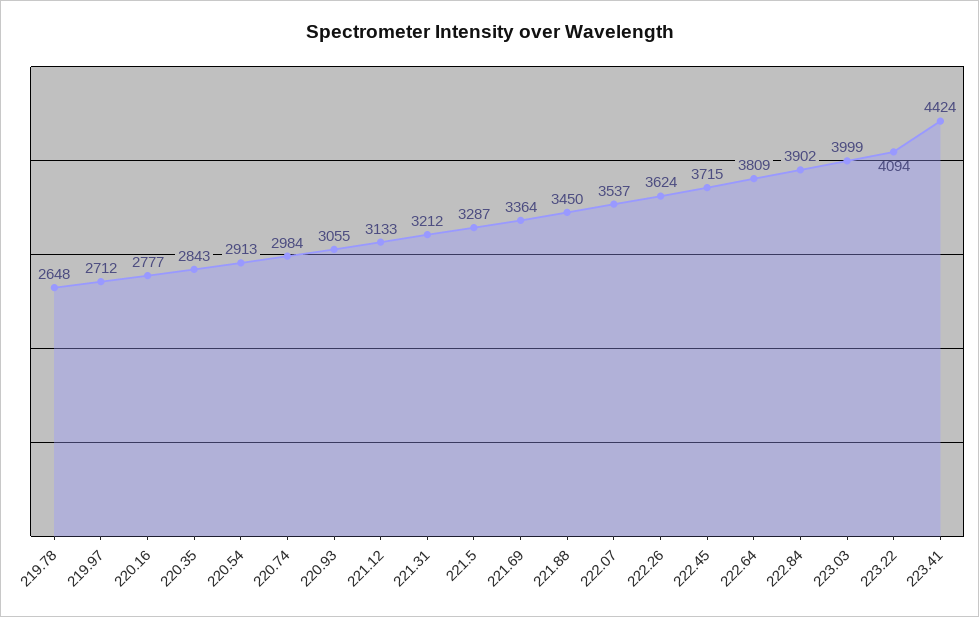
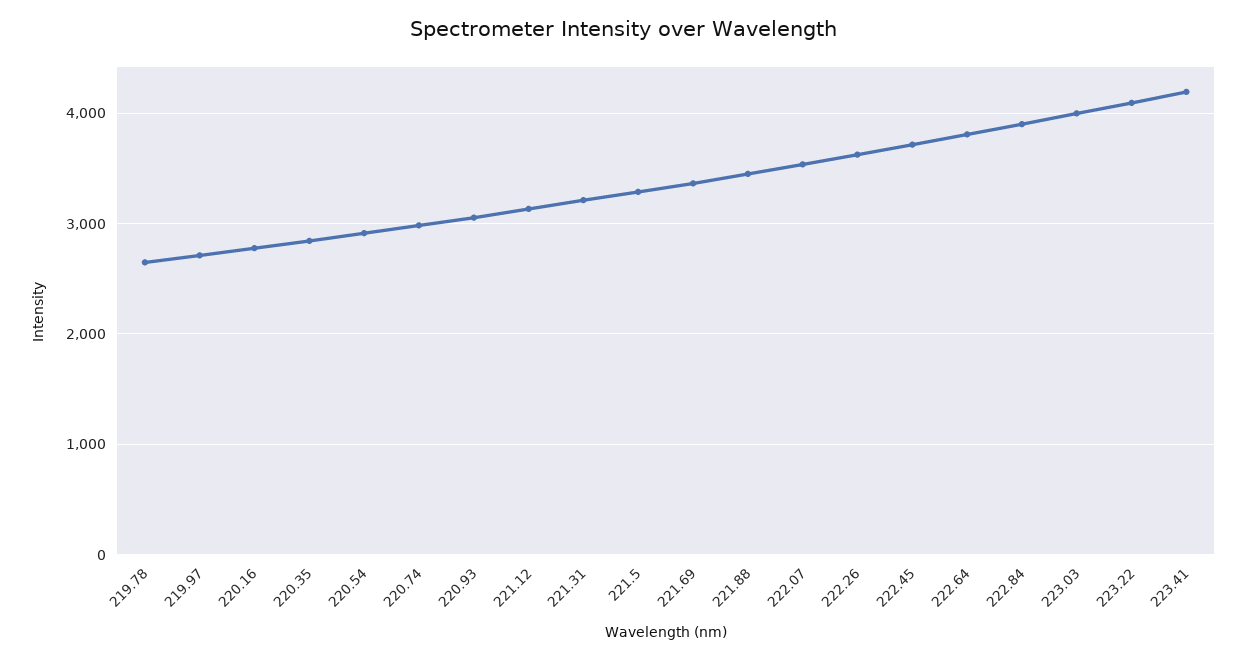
223.41: 4424 -> 4200

